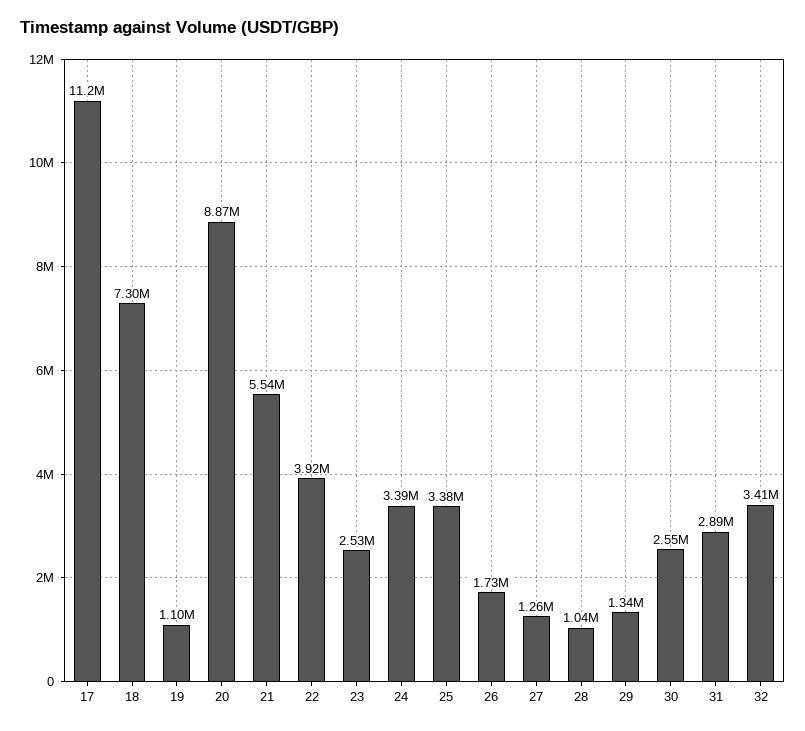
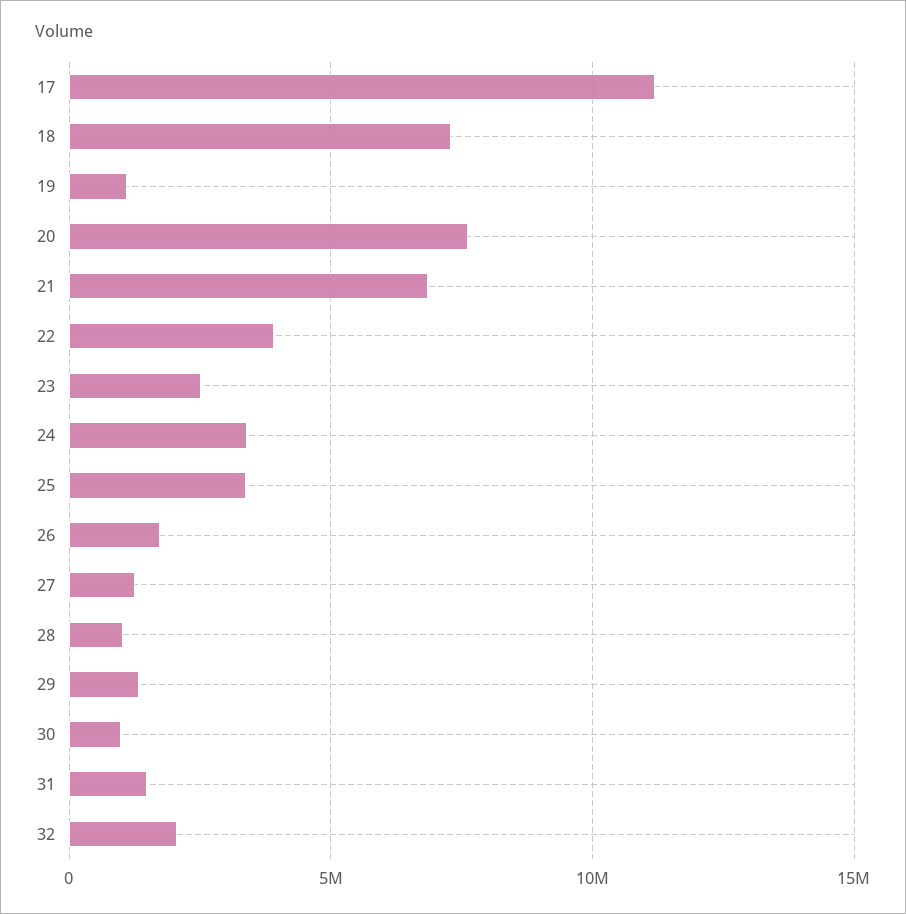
20: 8870000 -> 7500000
21: 5540000 -> 7000000
30: 2550000 -> 1000000
31: 2890000 -> 1500000
32: 3410000 -> 2000000

